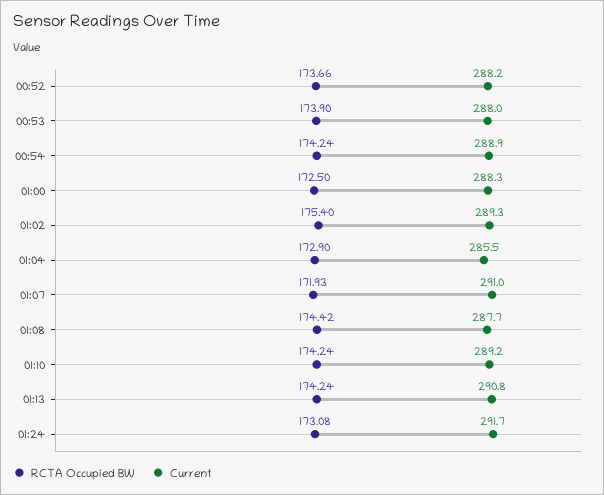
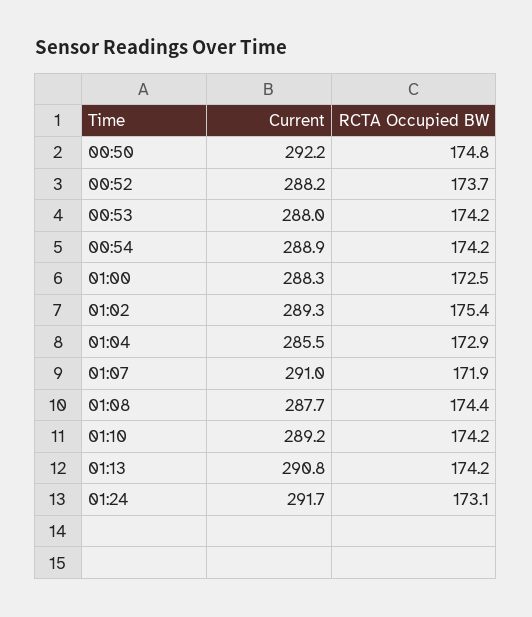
RCTA Occupied BW, 00:53: 173.9 -> 174.2
Current, 00:50: none -> 292.2
RCTA Occupied BW, 00:50: none -> 174.8

